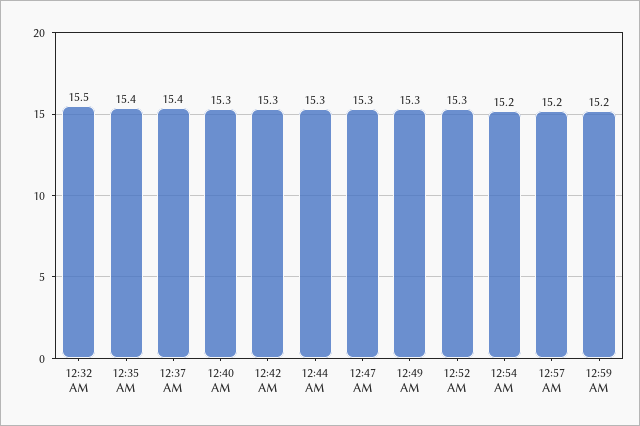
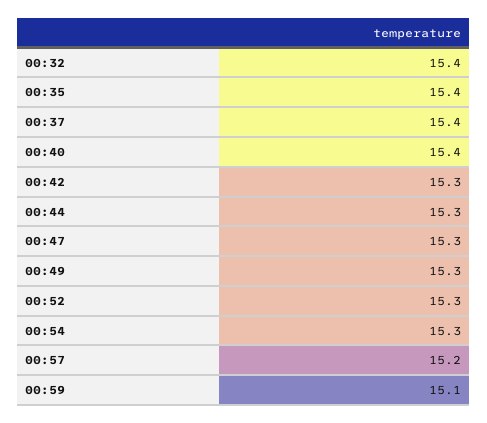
12:32 AM: 15.5 -> 15.4
12:40 AM: 15.3 -> 15.4
12:54 AM: 15.2 -> 15.3
12:59 AM: 15.2 -> 15.1

